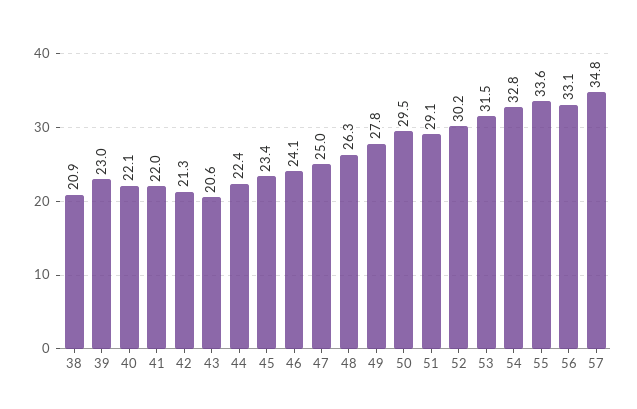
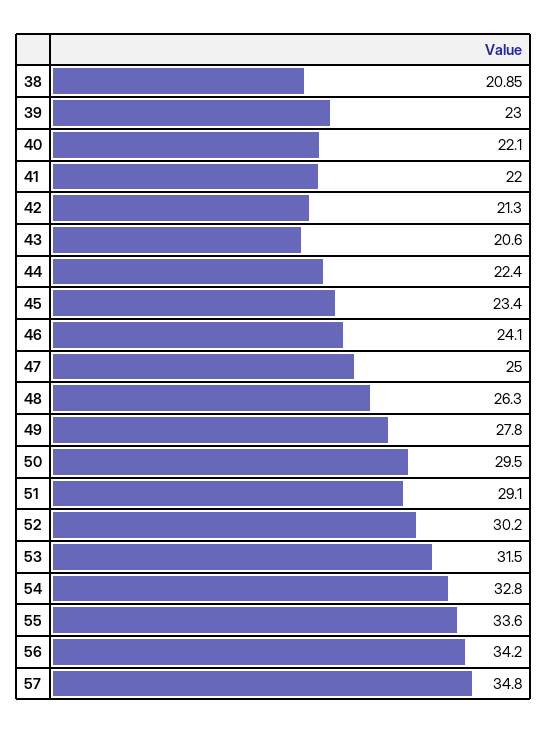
56: 33.1 -> 34.2

